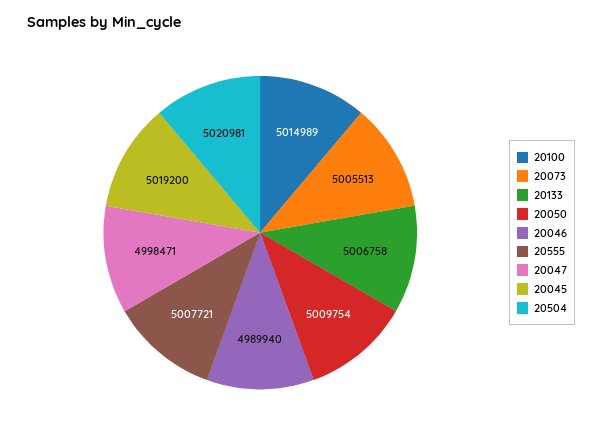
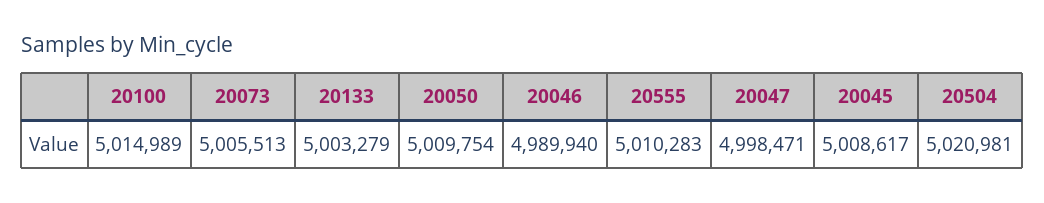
20133: 5006758 -> 5003279
20555: 5007721 -> 5010283
20045: 5019200 -> 5008617

